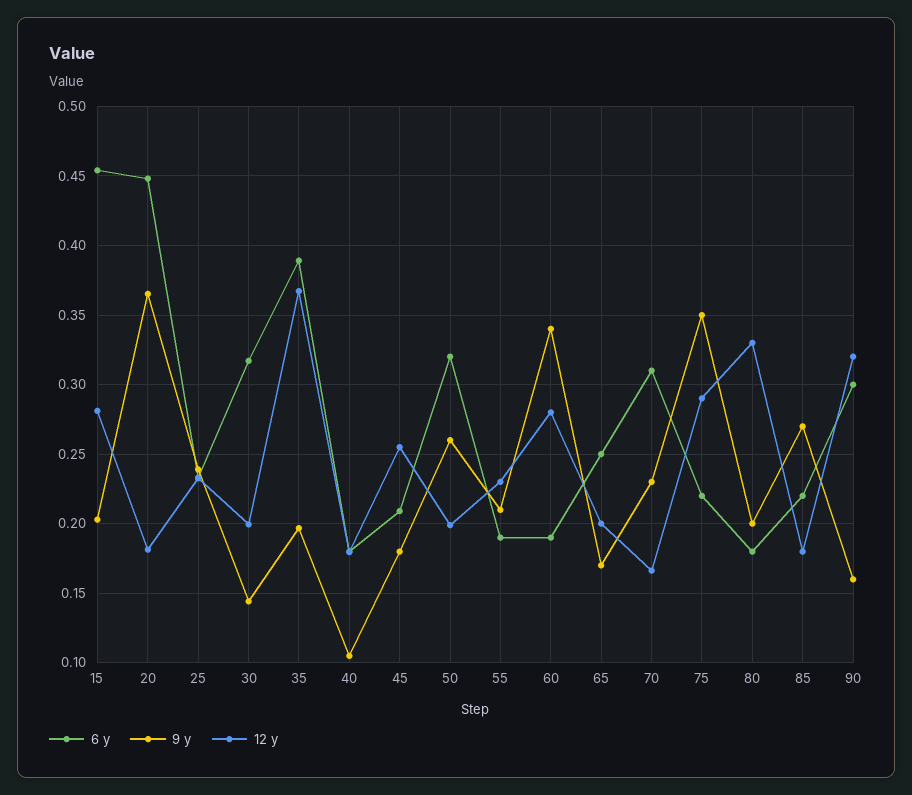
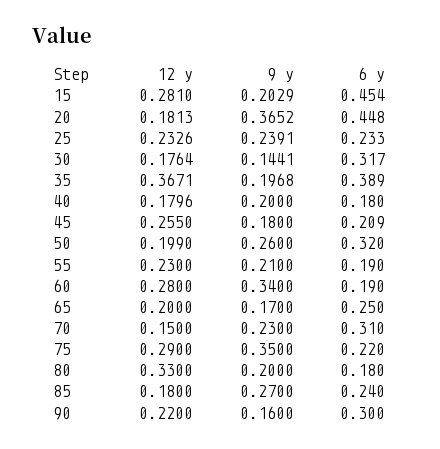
12 y, 30: 0.2 -> 0.1764
9 y, 40: 0.105 -> 0.2
12 y, 70: 0.165 -> 0.15
6 y, 85: 0.22 -> 0.24
12 y, 90: 0.32 -> 0.22

